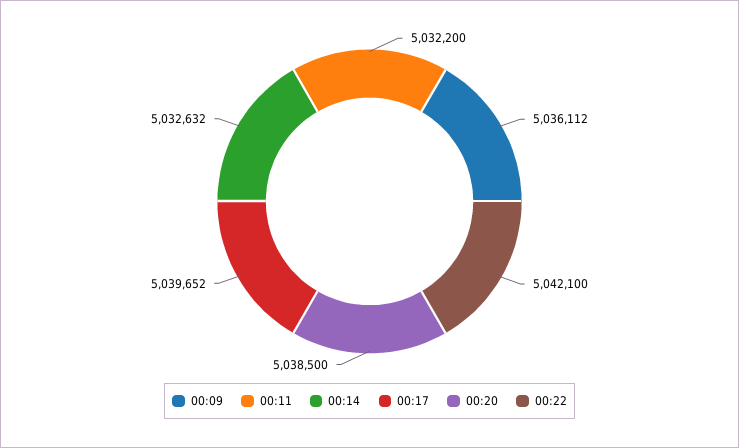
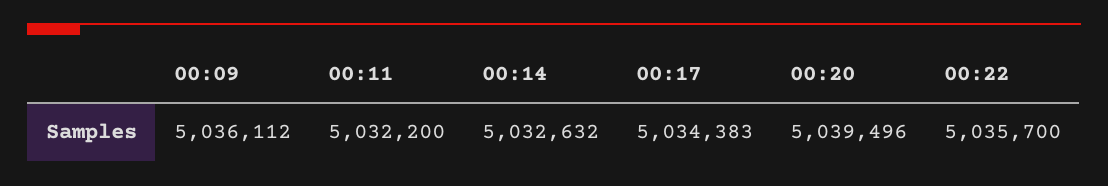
00:17: 5039652 -> 5034383
00:20: 5038500 -> 5039496
00:22: 5042100 -> 5035700

